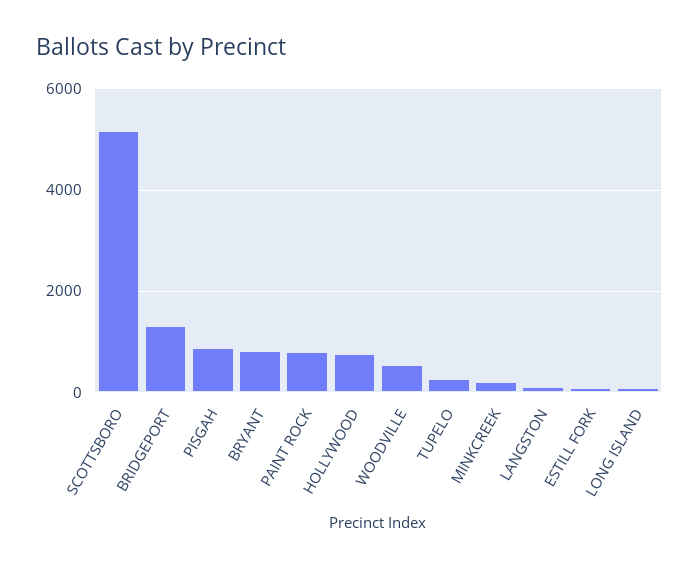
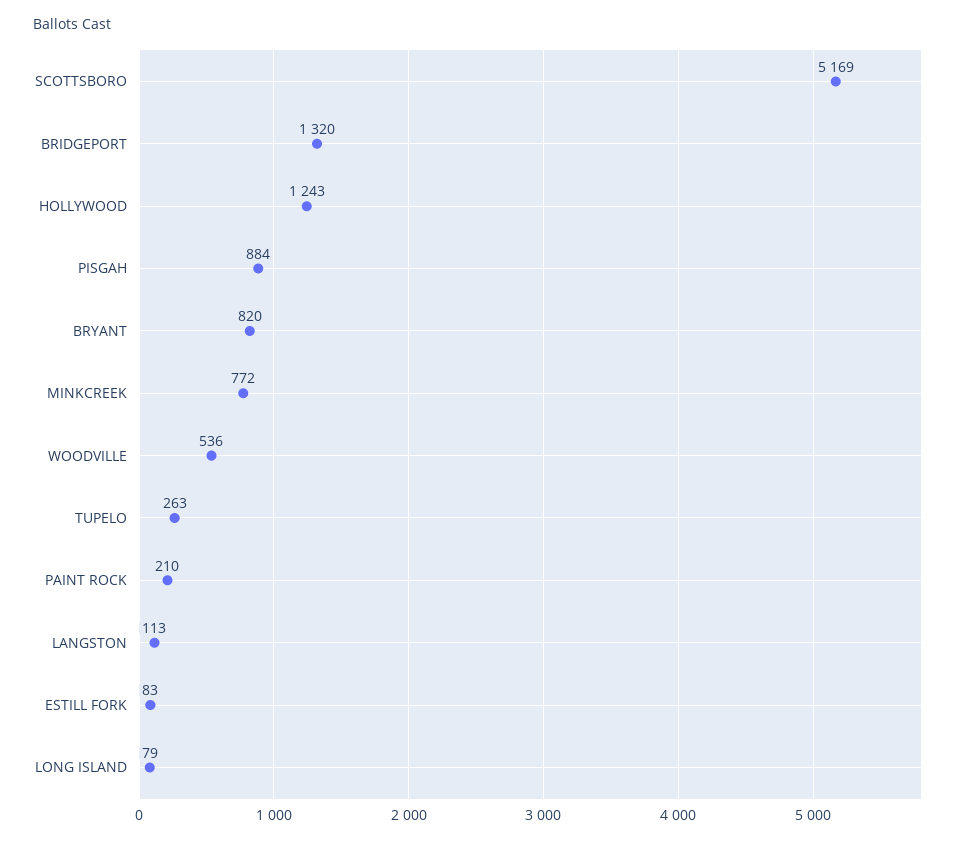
PAINT ROCK: 800 -> 210
HOLLYWOOD: 800 -> 1243
MINKCREEK: 200 -> 772

